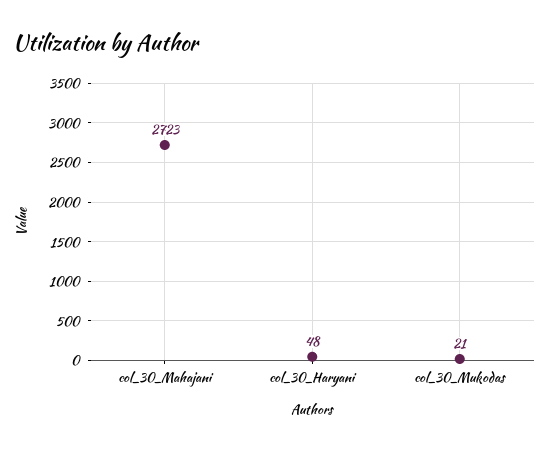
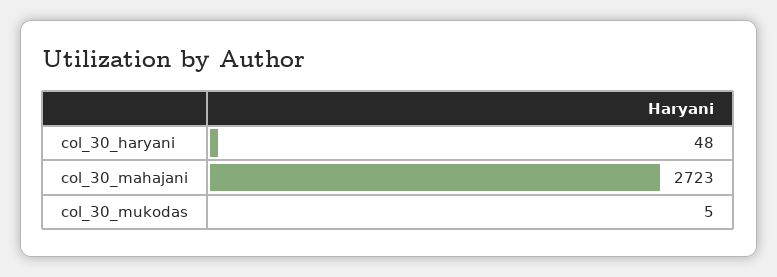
col_30_Mukodas: 21 -> 5

